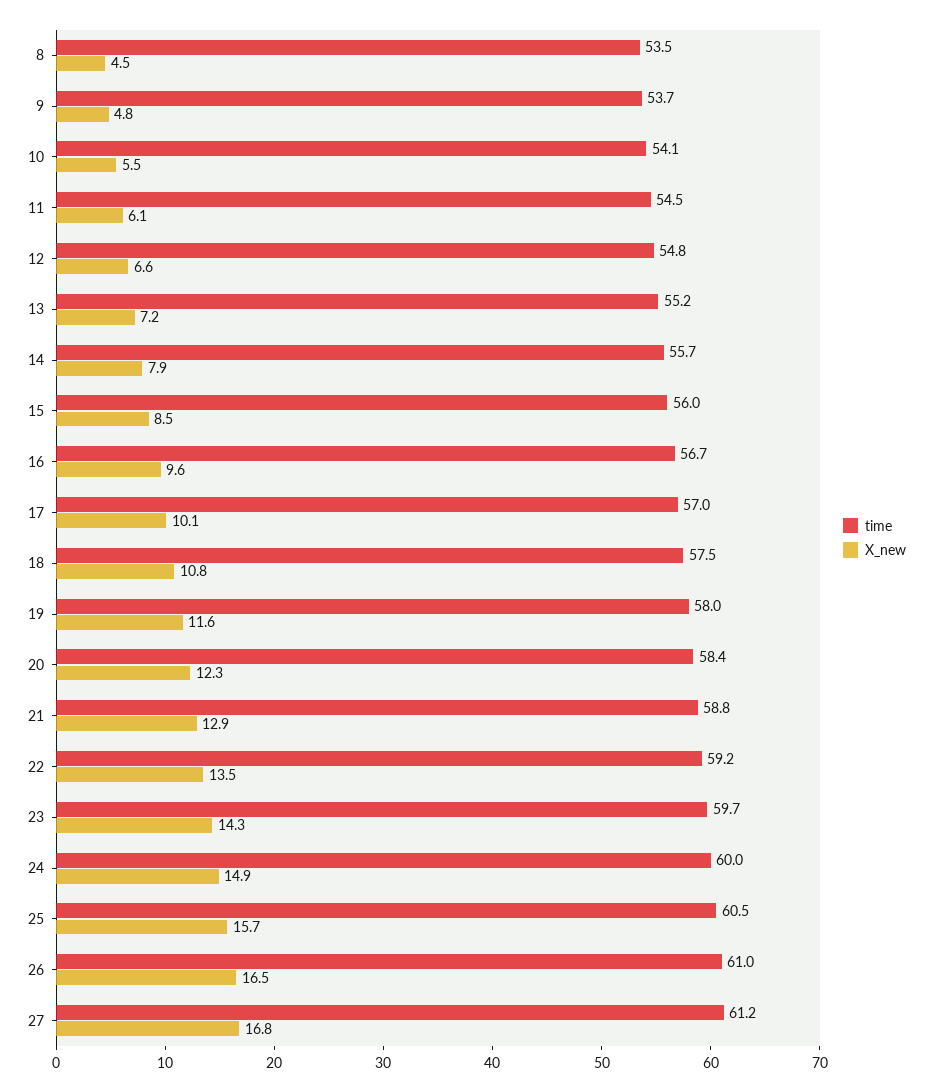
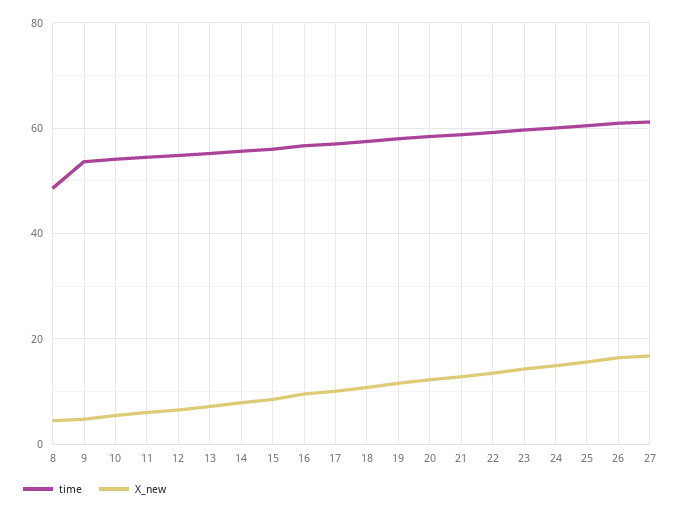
time, 8: 53.5 -> 48

